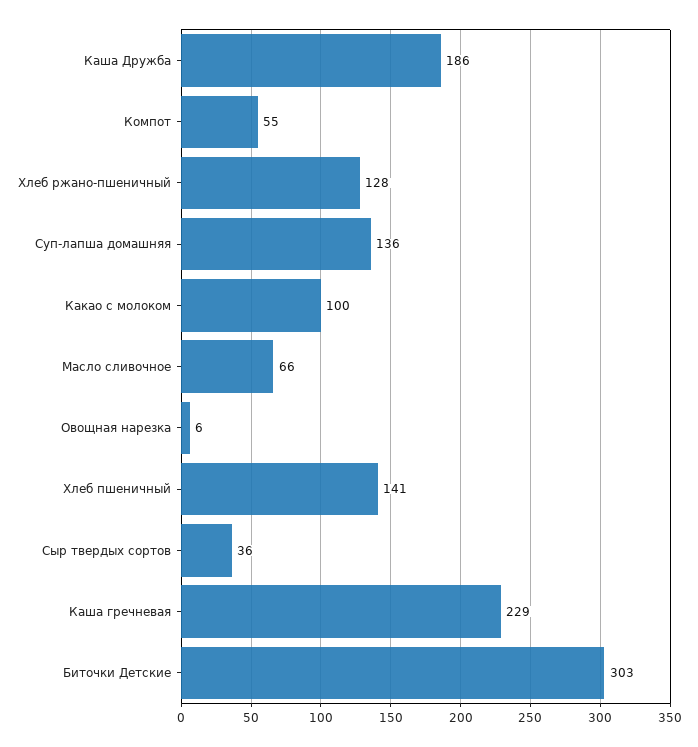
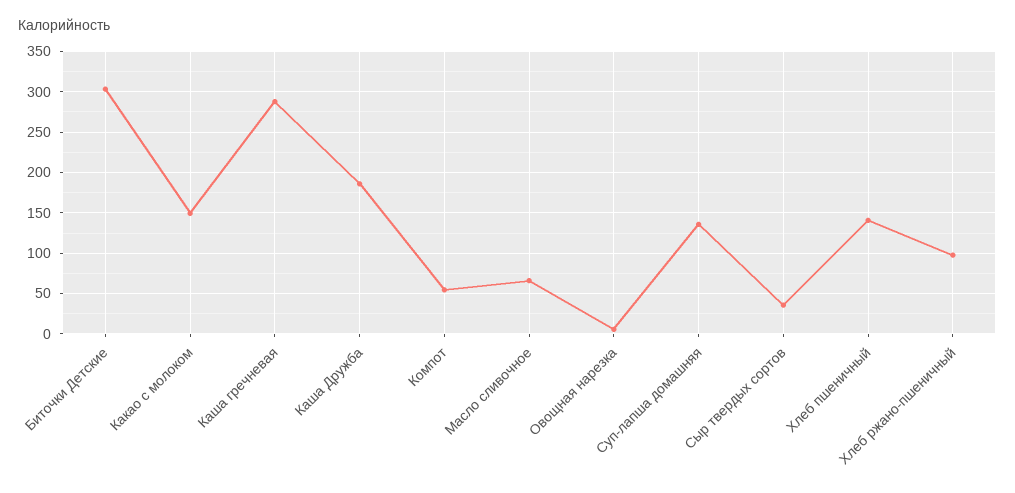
Хлеб ржано-пшеничный: 128 -> 100
Какао с молоком: 100 -> 150
Каша гречневая: 229 -> 290

